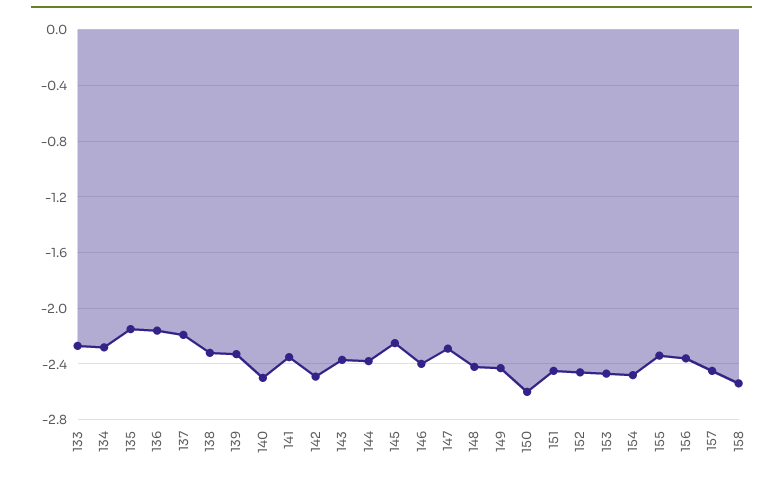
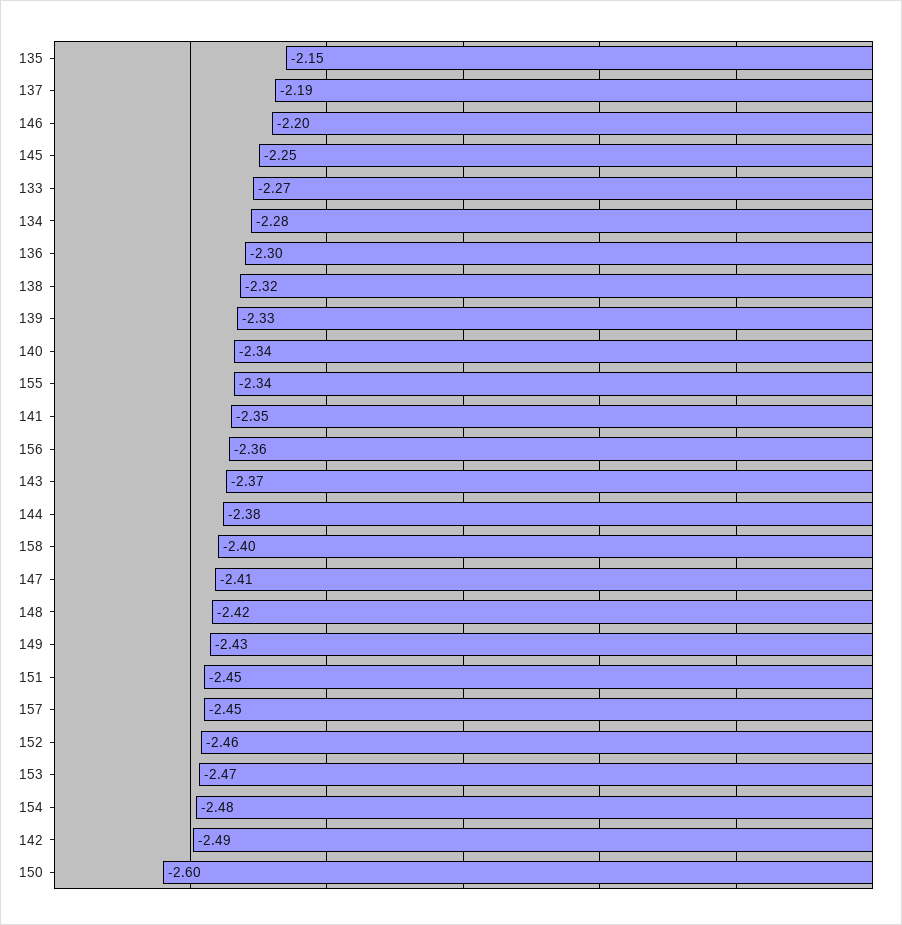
136: -2.15 -> -2.3
140: -2.5 -> -2.34
146: -2.4 -> -2.2
147: -2.3 -> -2.41
158: -2.55 -> -2.4

